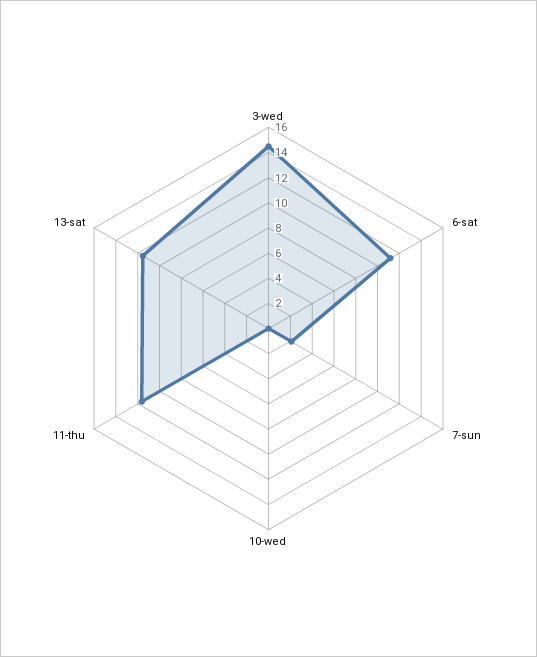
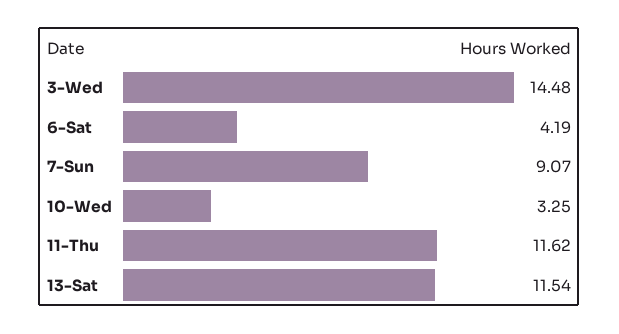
6-sat: 11 -> 4.19
7-sun: 2 -> 9.07
10-wed: 0 -> 3.25

